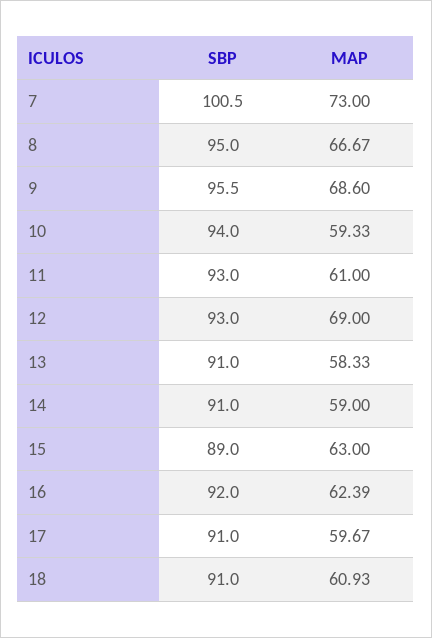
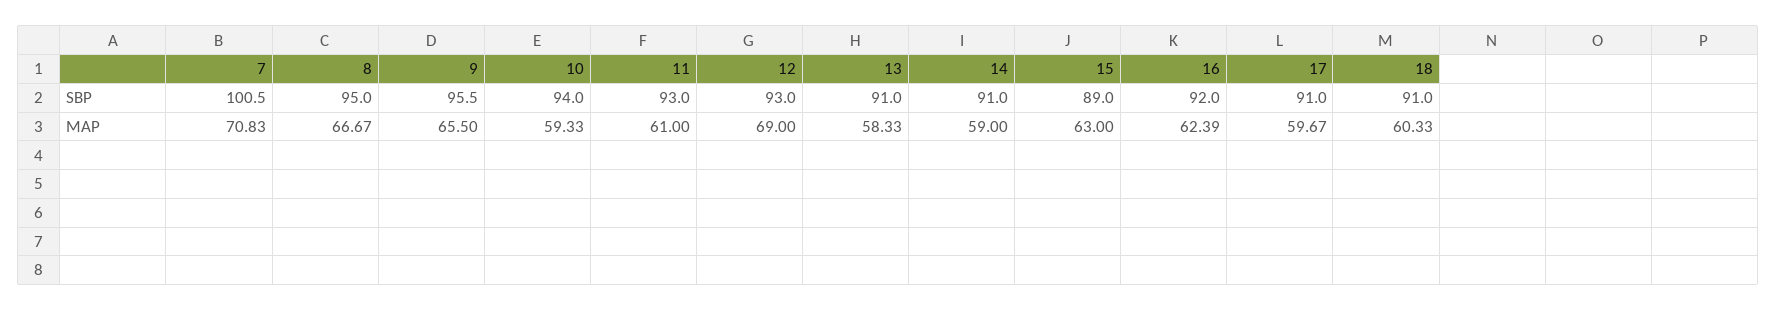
MAP, 7: 73 -> 70.83
MAP, 9: 68.6 -> 65.5
MAP, 18: 60.93 -> 60.33

